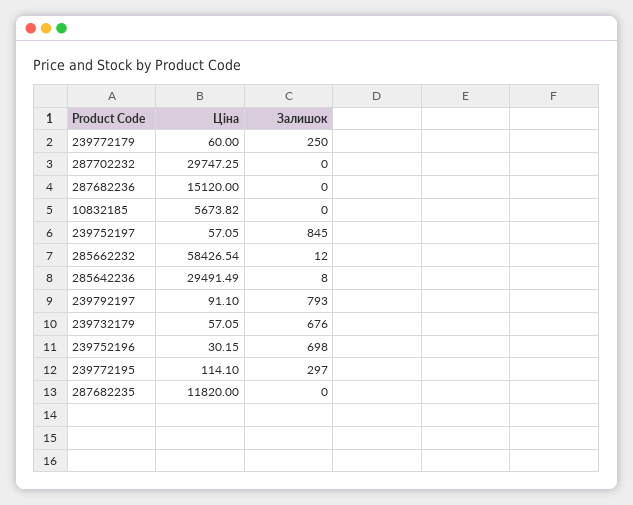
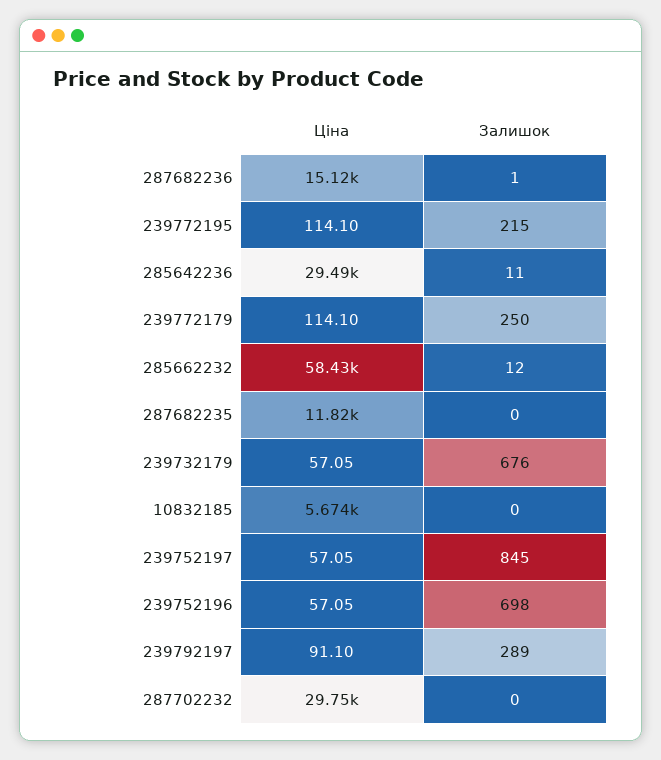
Ціна, 239772179: 60 -> 114.1
Залишок, 287682236: 0 -> 1
Залишок, 285642236: 8 -> 11
Залишок, 239792197: 793 -> 289
Ціна, 239752196: 30.15 -> 57.05
Залишок, 239772195: 297 -> 215

